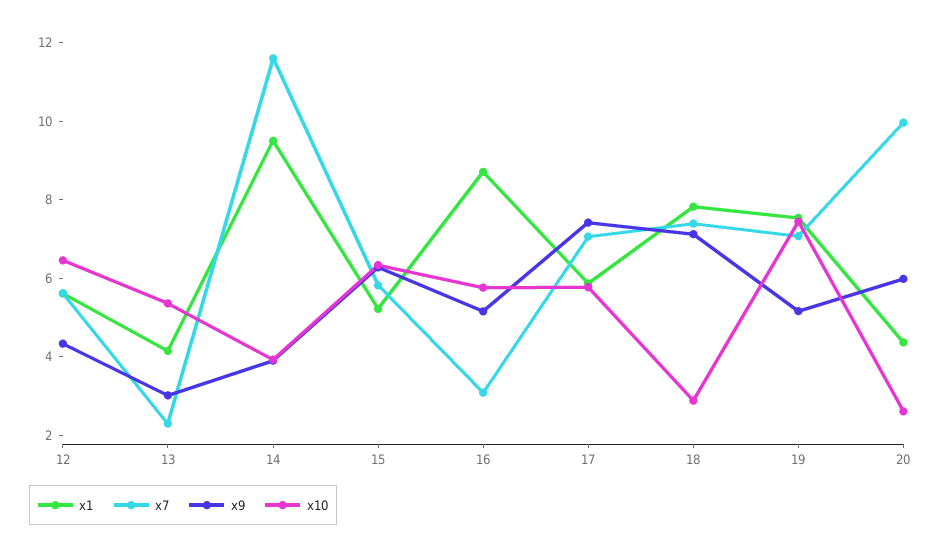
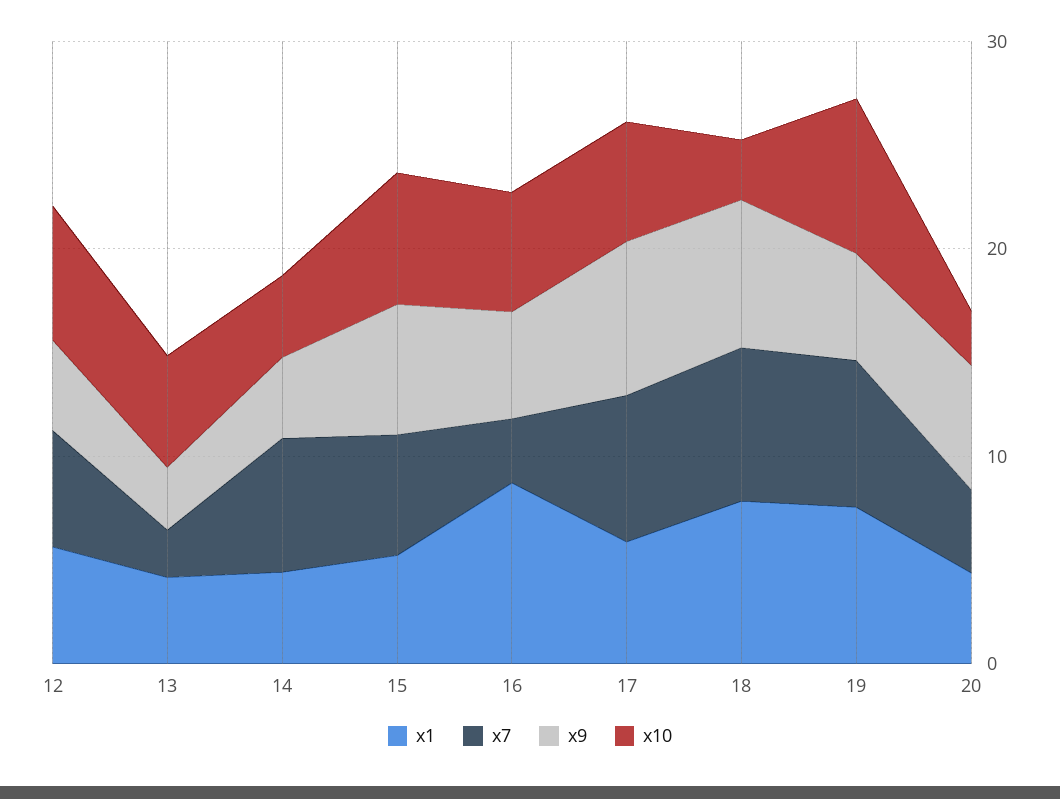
x1, 14: 9.5 -> 4
x7, 14: 11.5 -> 6
x7, 20: 10 -> 4

